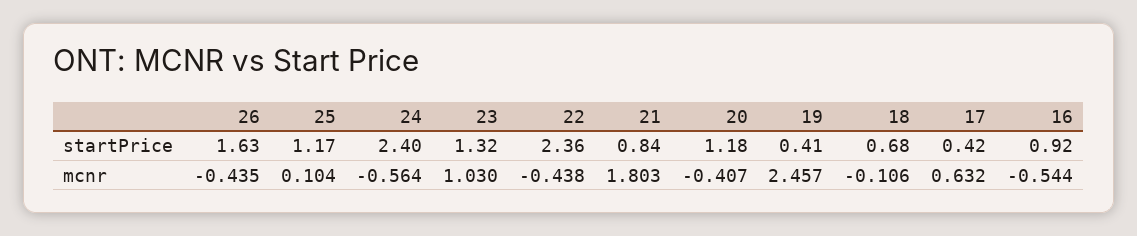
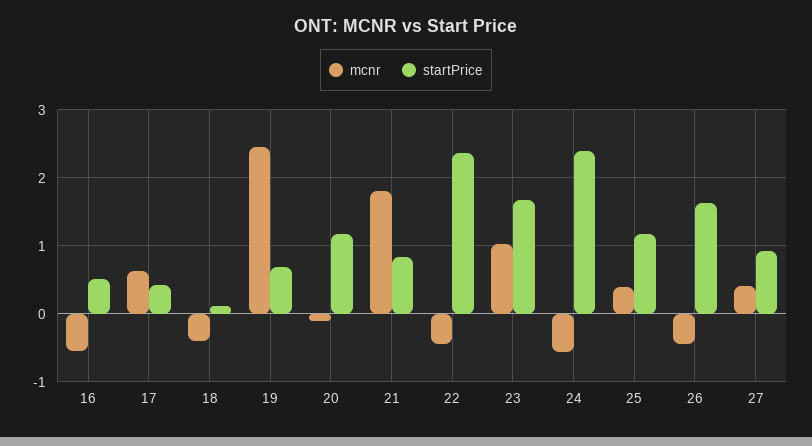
startPrice, 23: 1.32 -> 1.7
startPrice, 19: 0.41 -> 0.7
startPrice, 18: 0.68 -> 0.1
startPrice, 16: 0.92 -> 0.5
mcnr, 25: 0.104 -> 0.4
mcnr, 20: -0.407 -> -0.1
mcnr, 18: -0.106 -> -0.4
mcnr, 27: none -> 0.4
startPrice, 27: none -> 0.9

